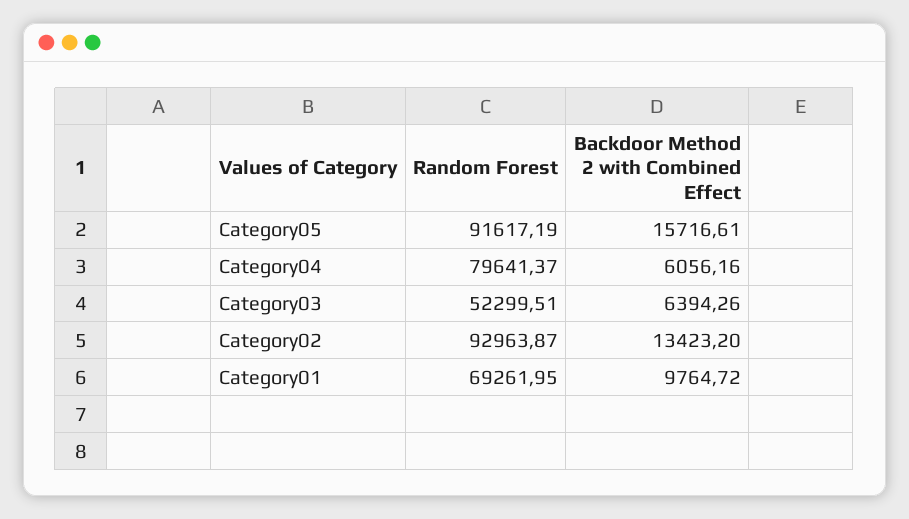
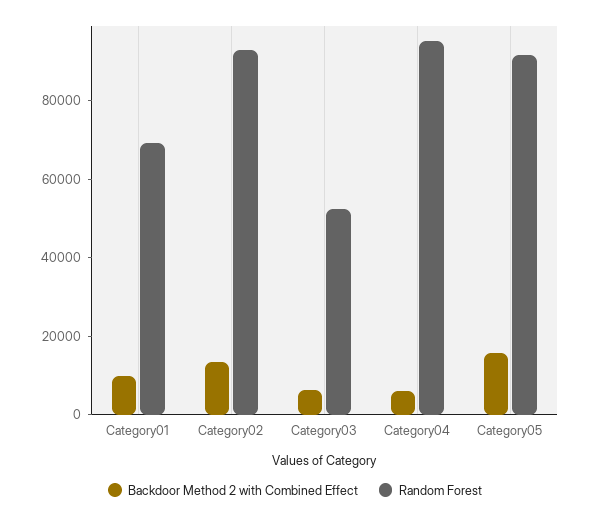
Random Forest, Category04: 79641.37 -> 95000

